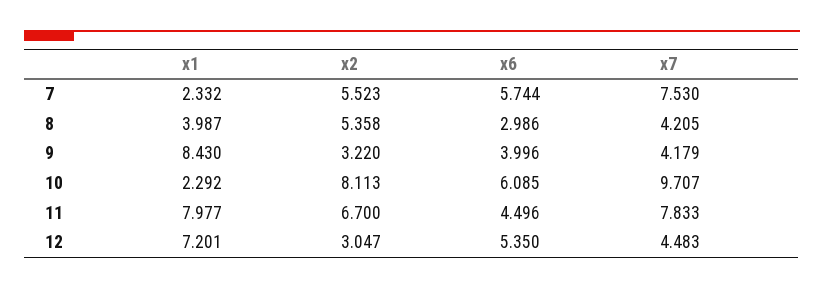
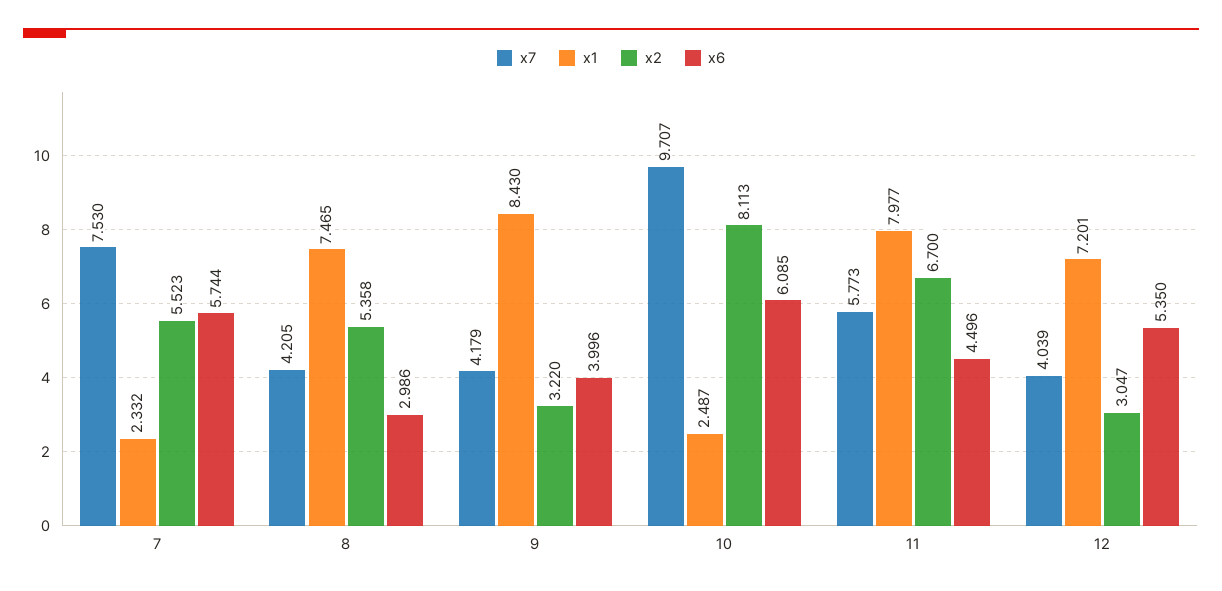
x1, 8: 3.987 -> 7.465
x1, 10: 2.292 -> 2.487
x7, 11: 7.833 -> 5.773
x7, 12: 4.483 -> 4.039

